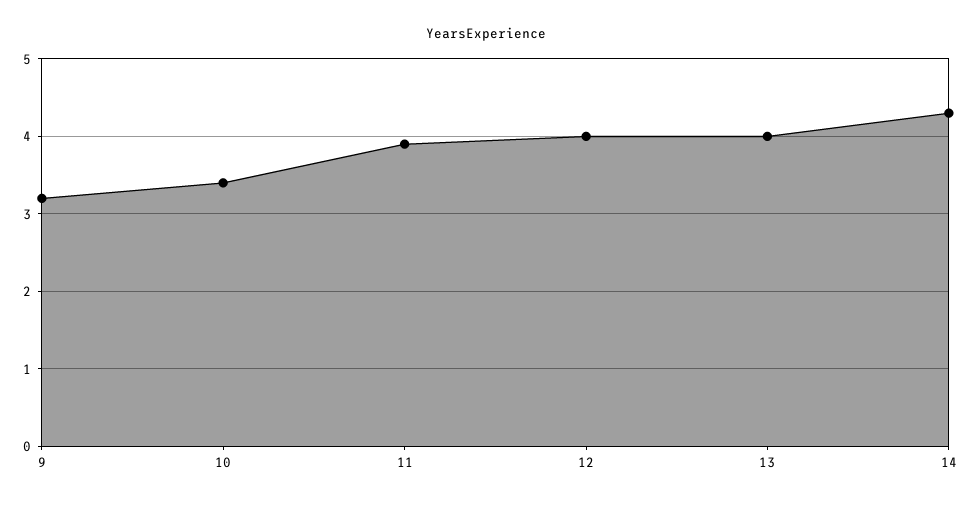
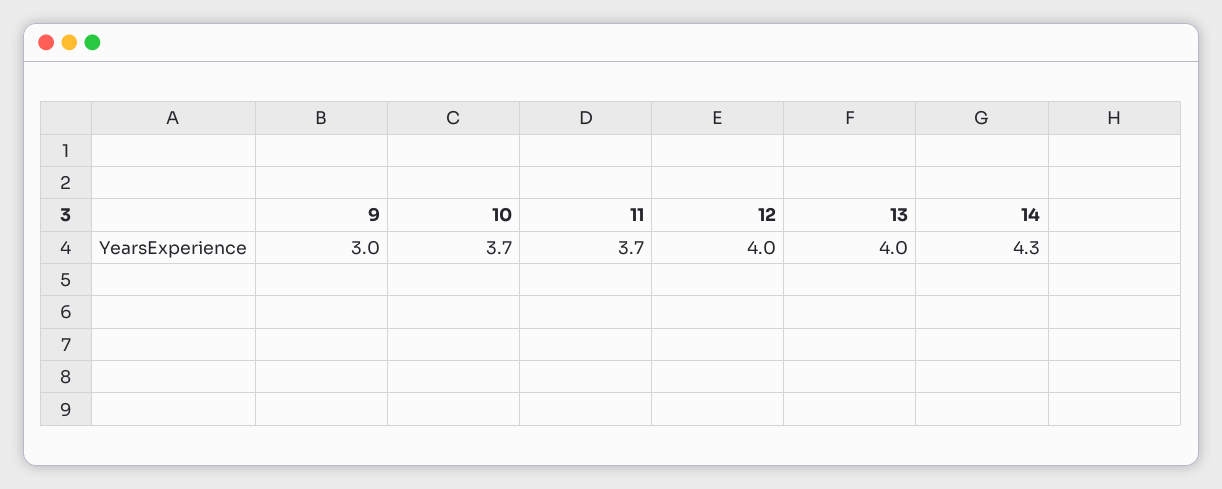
9: 3.2 -> 3
10: 3.4 -> 3.7
11: 3.9 -> 3.7

